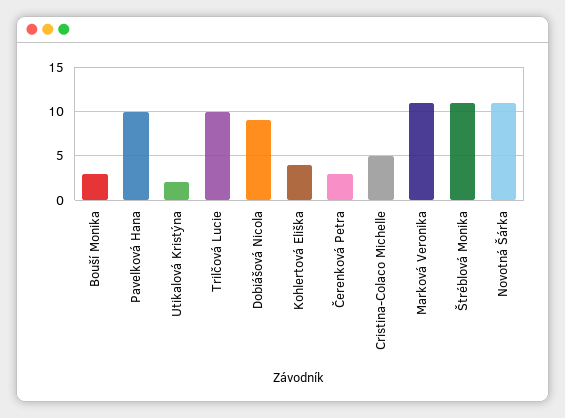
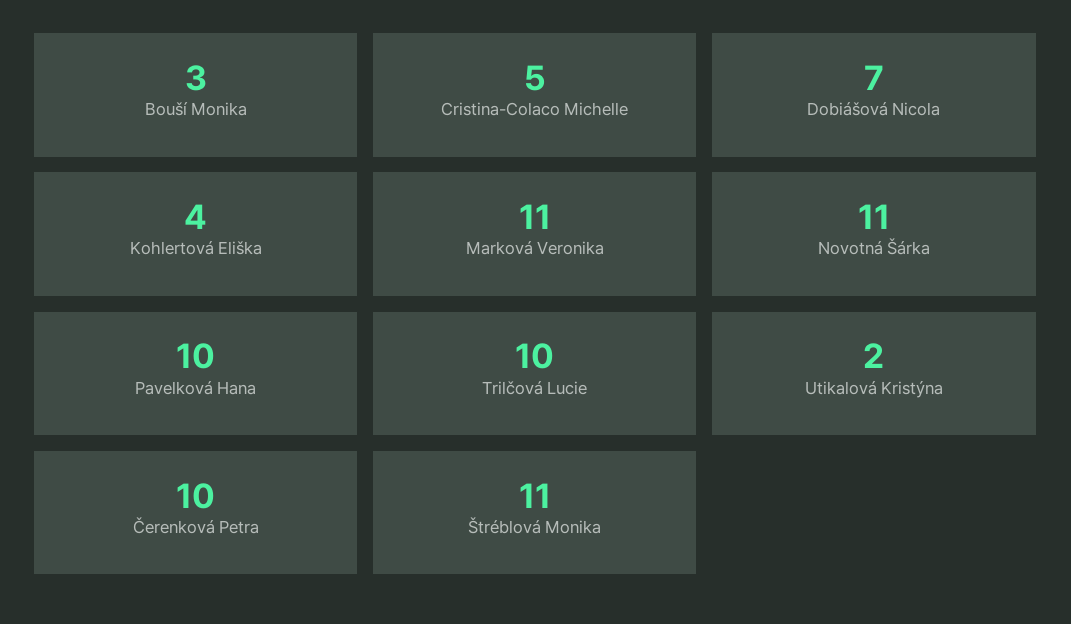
Dobiášová Nicola: 9 -> 7
Čerenková Petra: 3 -> 10

